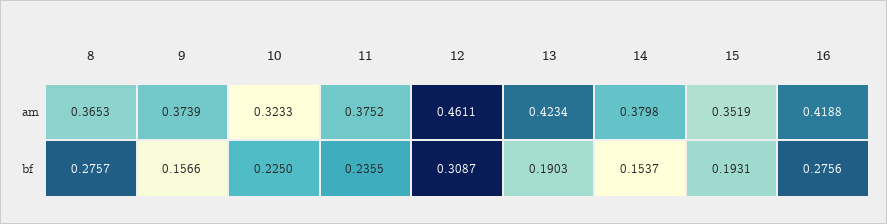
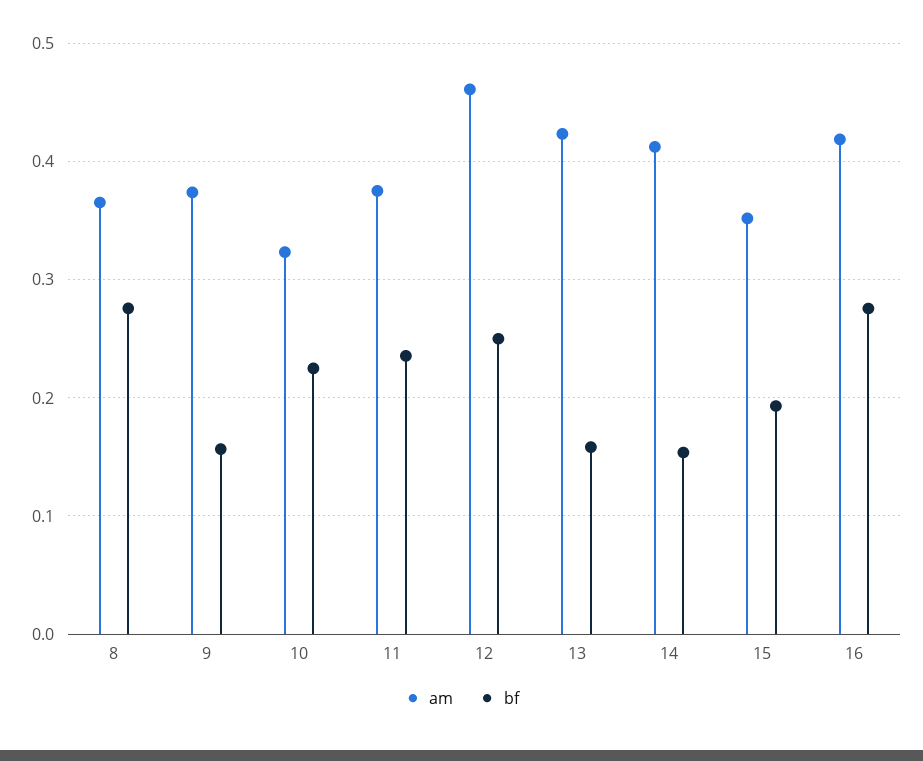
am, 14: 0.3798 -> 0.41
bf, 12: 0.3087 -> 0.25
bf, 13: 0.1903 -> 0.16

